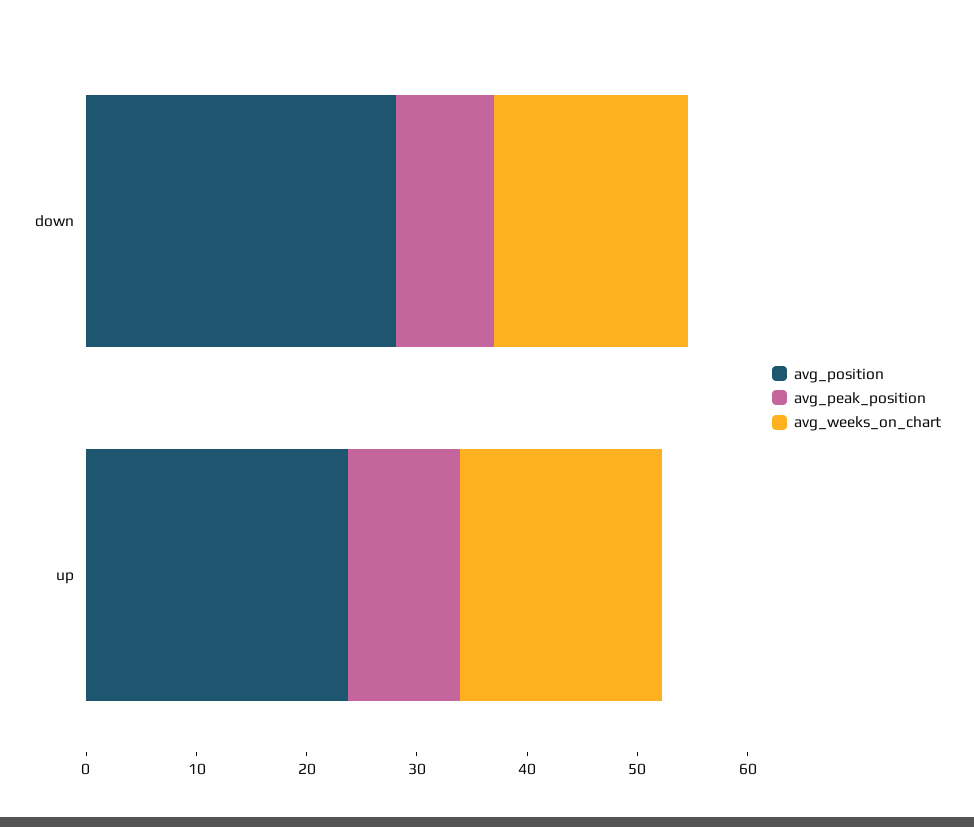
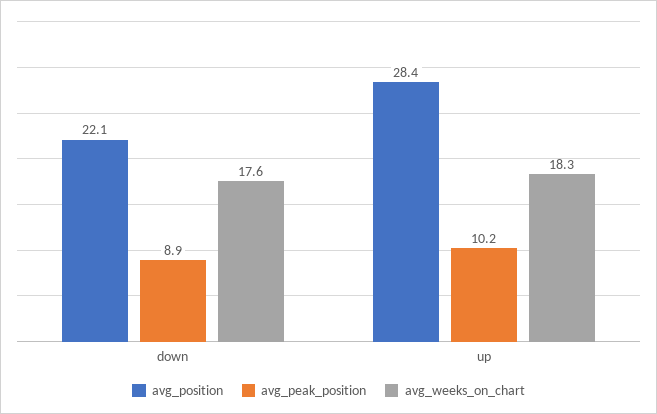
avg_position, down: 28 -> 22.1
avg_position, up: 24 -> 28.4

